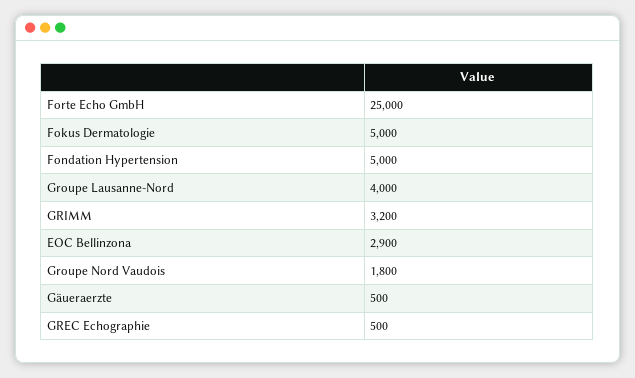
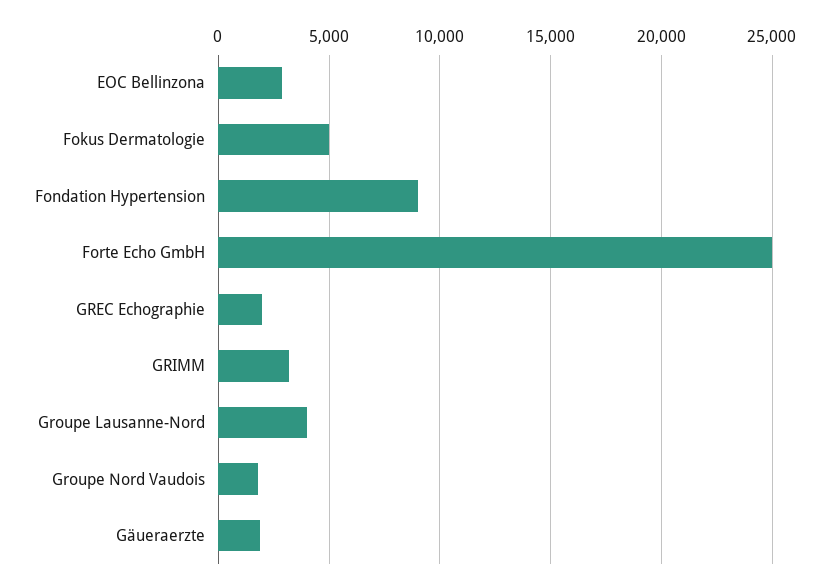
Fondation Hypertension: 5000 -> 9000
Gäueraerzte: 500 -> 2000
GREC Echographie: 500 -> 2000

